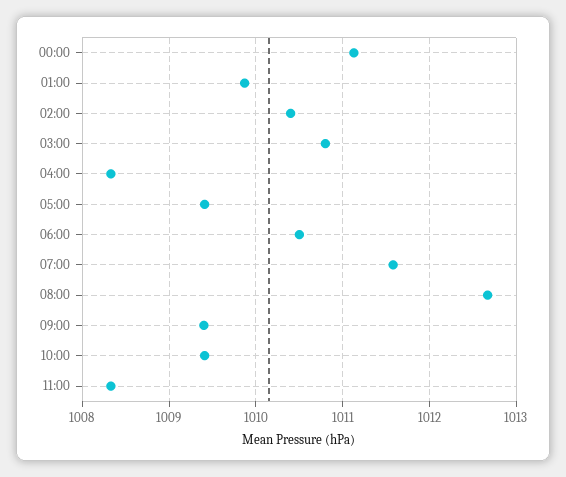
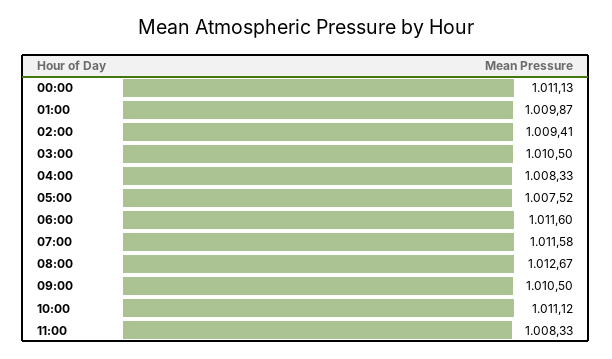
02:00: 1010.4 -> 1009.41
03:00: 1010.8 -> 1010.5
05:00: 1009.4 -> 1007.52
06:00: 1010.5 -> 1011.6
09:00: 1009.4 -> 1010.5
10:00: 1009.4 -> 1011.12

